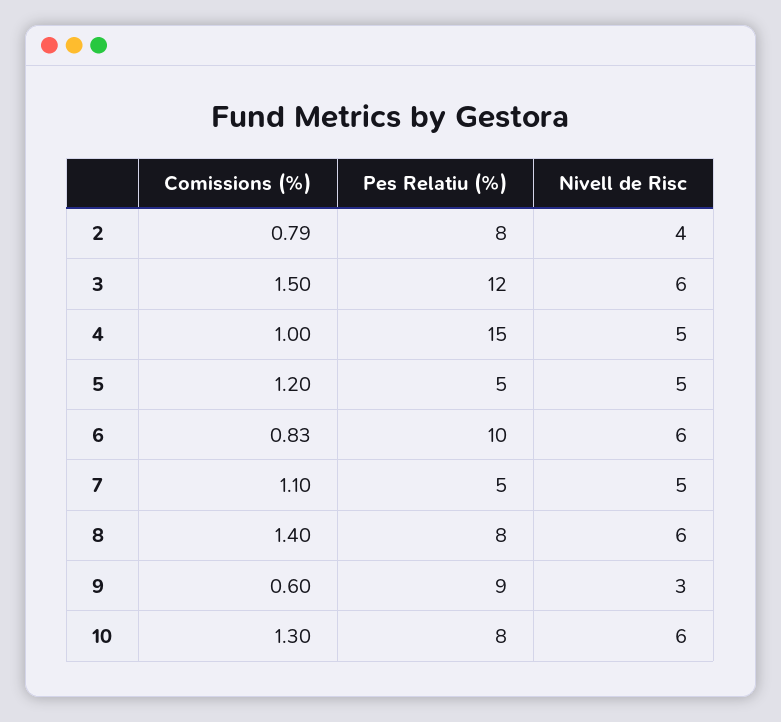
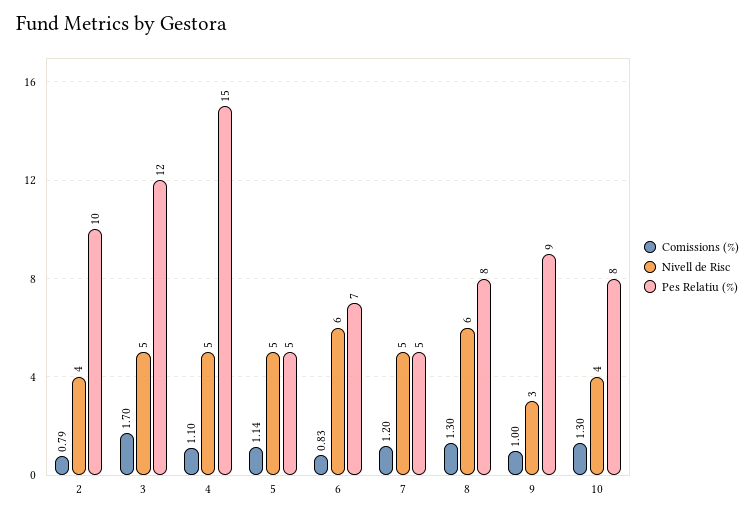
Pes Relatiu (%), 2: 8 -> 10
Comissions (%), 3: 1.5 -> 1.7
Nivell de Risc, 3: 6 -> 5
Comissions (%), 4: 1 -> 1.1
Comissions (%), 5: 1.2 -> 1.14
Pes Relatiu (%), 6: 10 -> 7
Comissions (%), 7: 1.1 -> 1.2
Comissions (%), 8: 1.4 -> 1.3
Comissions (%), 9: 0.6 -> 1
Nivell de Risc, 10: 6 -> 4

